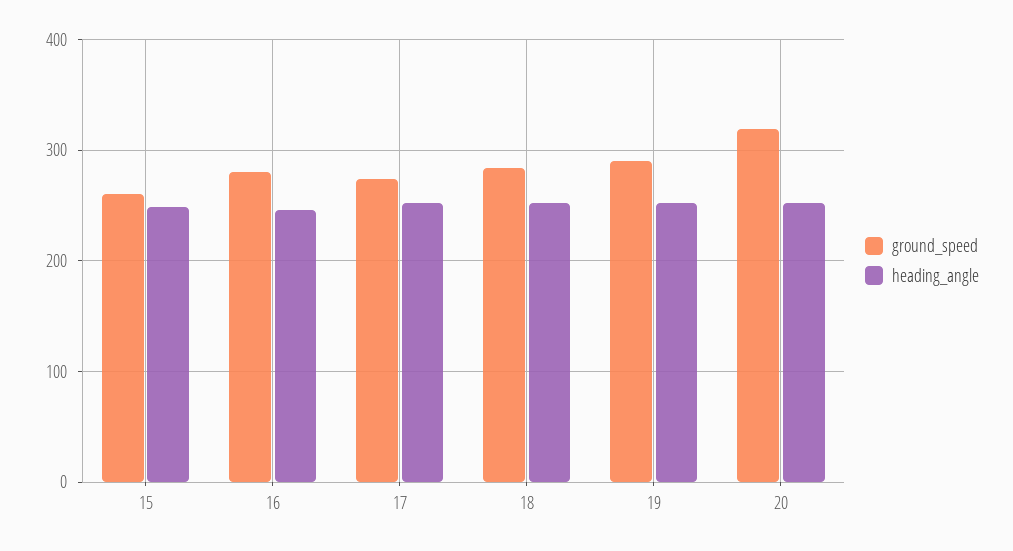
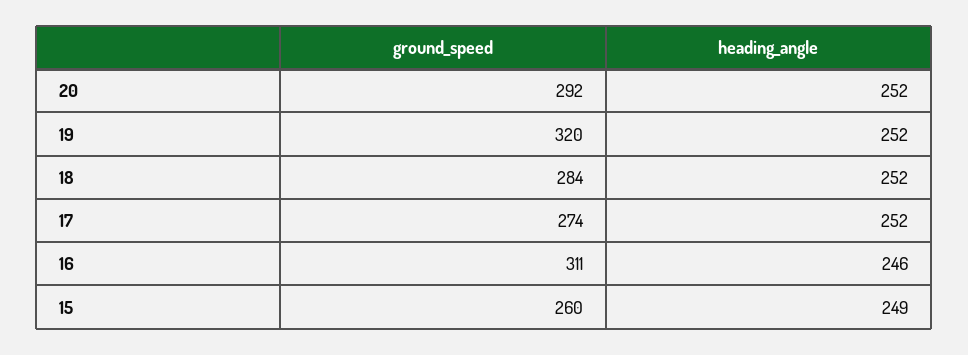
ground_speed, 16: 280 -> 311
ground_speed, 19: 290 -> 320
ground_speed, 20: 320 -> 292

